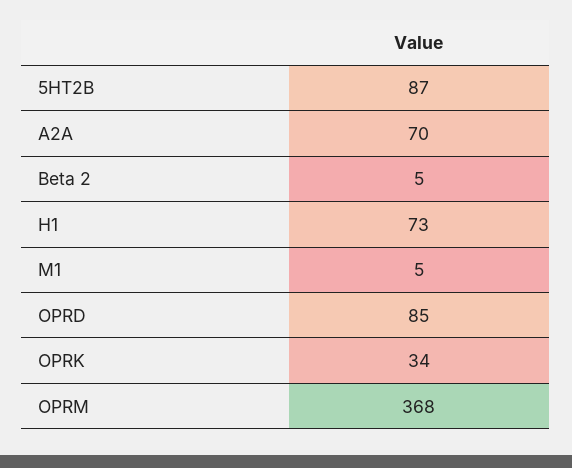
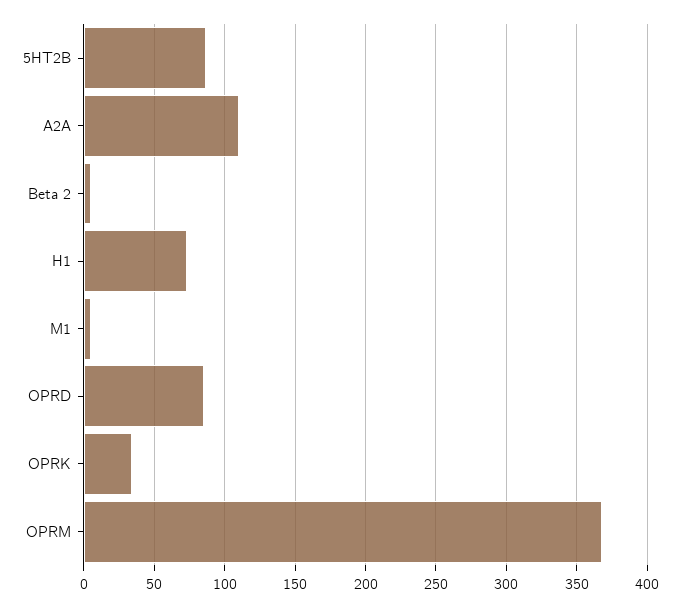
A2A: 70 -> 110

